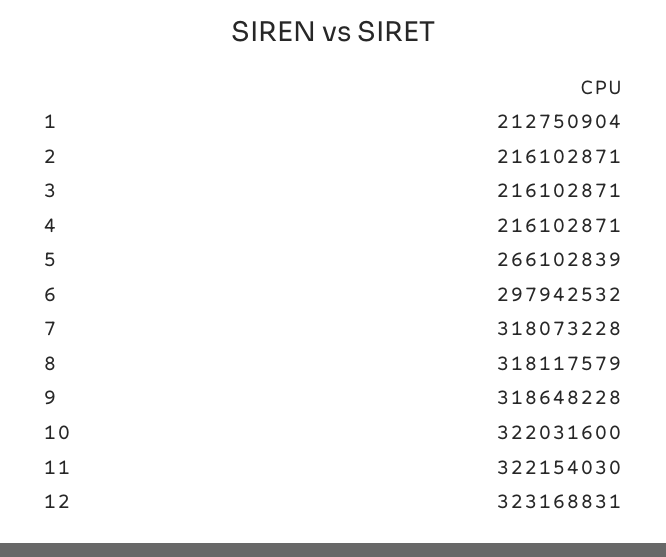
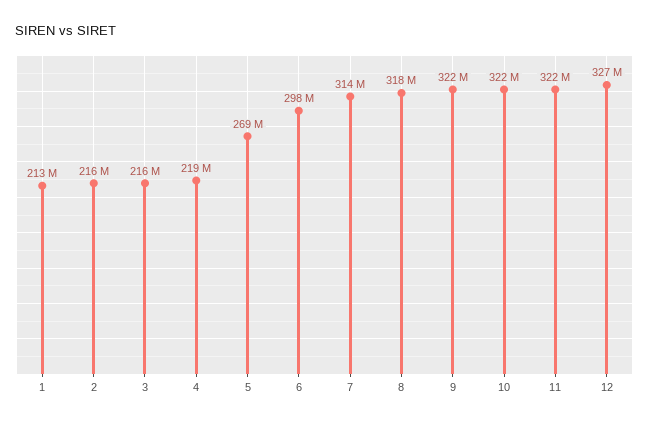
4: 216102871 -> 219000000
5: 266102839 -> 269000000
7: 318073228 -> 314000000
9: 318648228 -> 322000000
12: 323168831 -> 327000000

